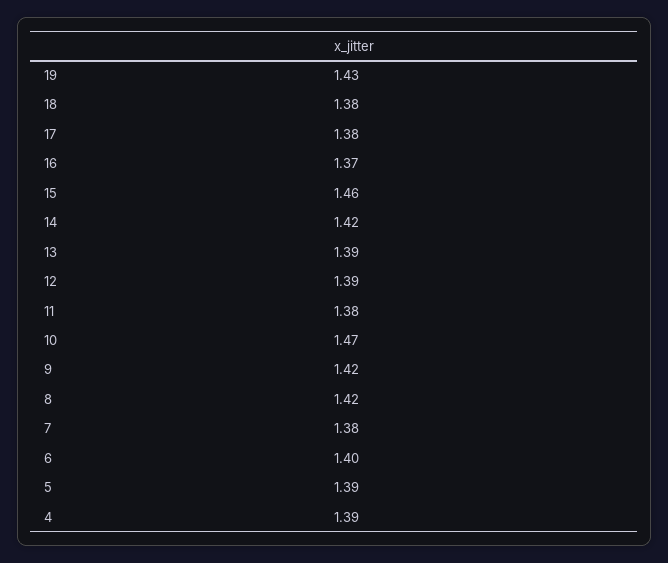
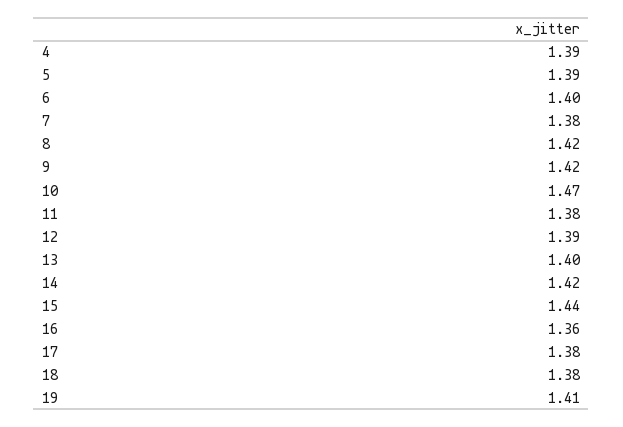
19: 1.43 -> 1.41
16: 1.37 -> 1.36
15: 1.46 -> 1.44
13: 1.39 -> 1.4

